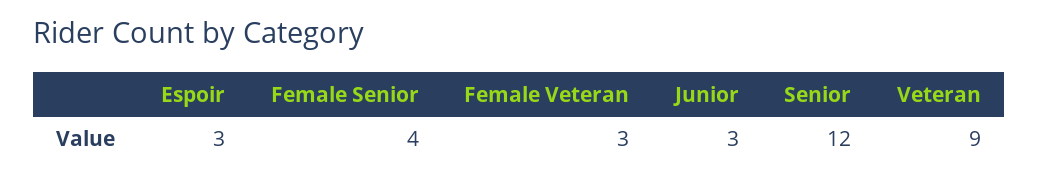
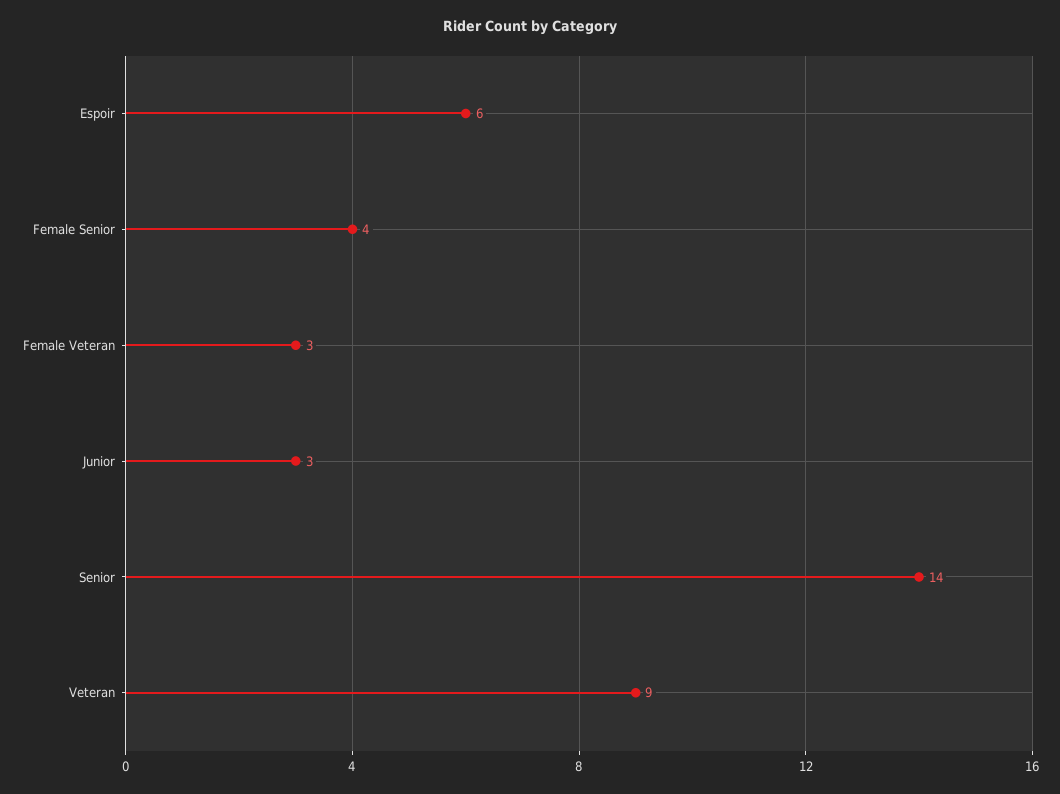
Espoir: 3 -> 6
Senior: 12 -> 14

